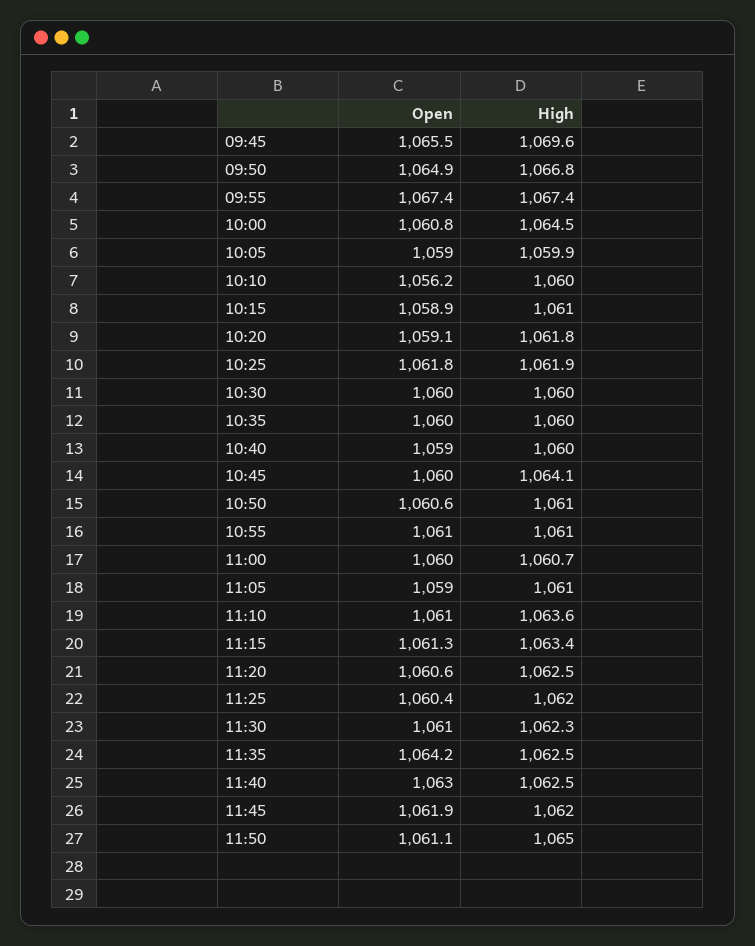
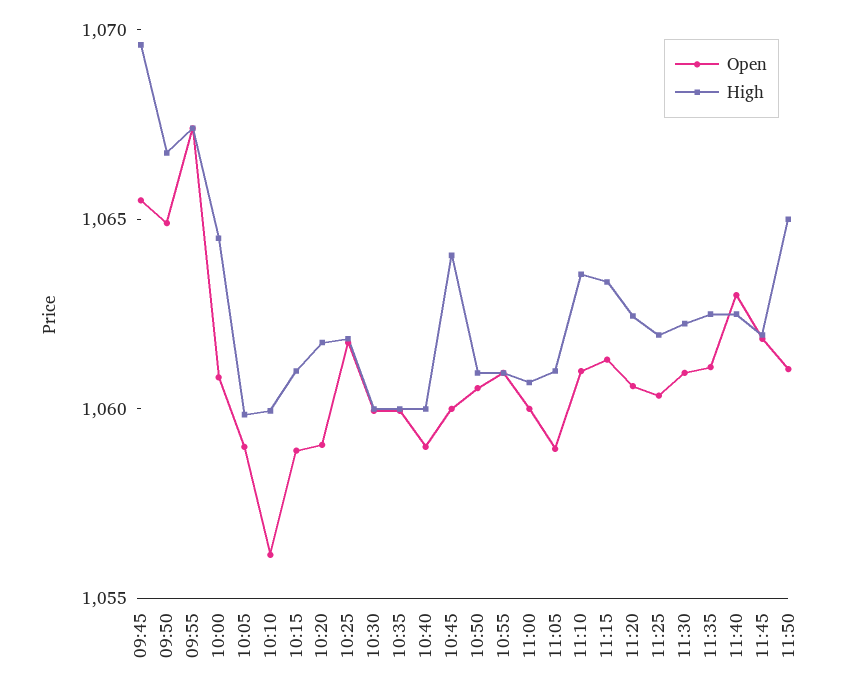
Open, 11:35: 1064.2 -> 1061

